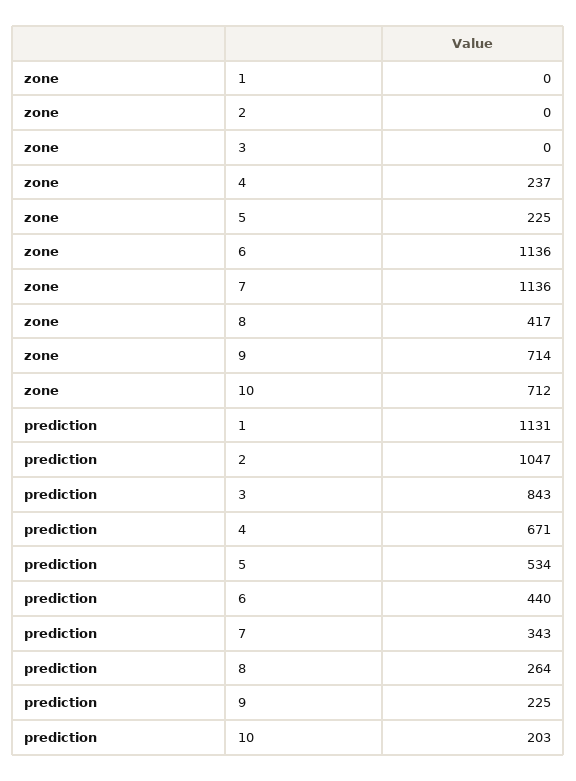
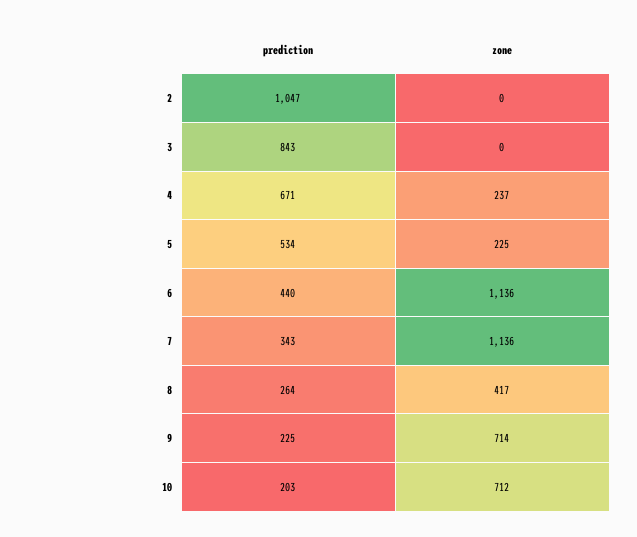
zone, 1: 0 -> none
prediction, 1: 1131 -> none

